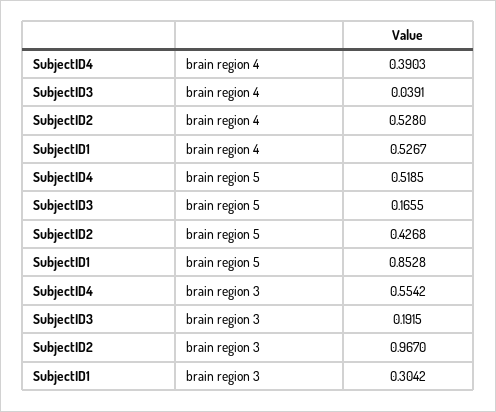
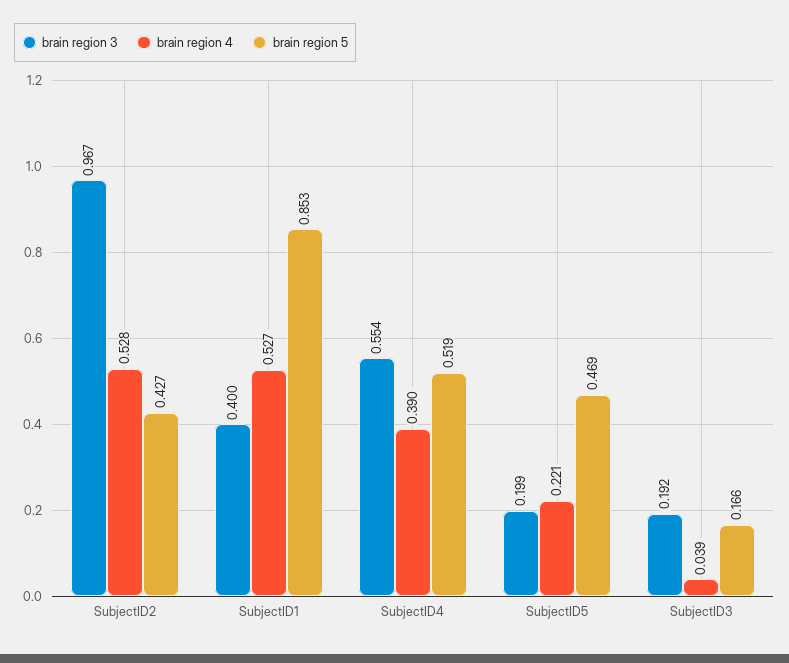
brain region 3, SubjectID1: 0.3042 -> 0.4
brain region 3, SubjectID5: none -> 0.199
brain region 4, SubjectID5: none -> 0.221
brain region 5, SubjectID5: none -> 0.469

